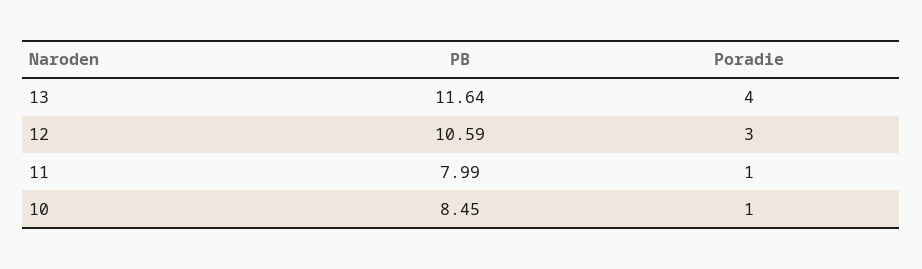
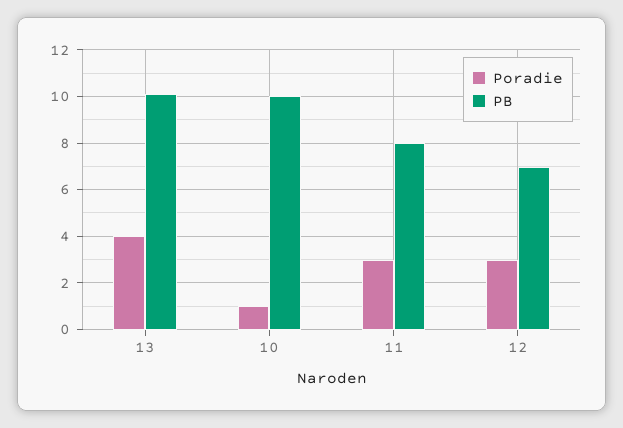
PB, 13: 11.64 -> 10
PB, 12: 10.59 -> 7
Poradie, 11: 1 -> 3
PB, 10: 8.45 -> 10

